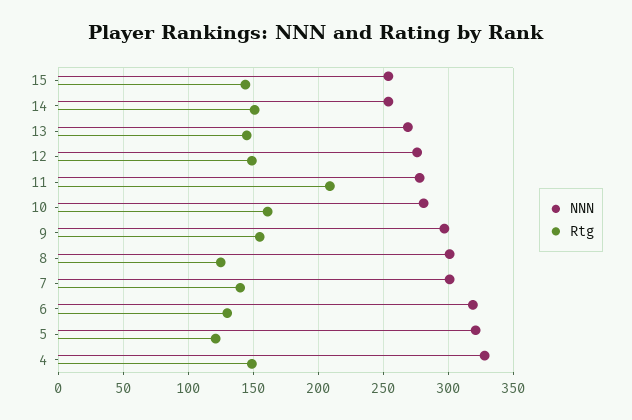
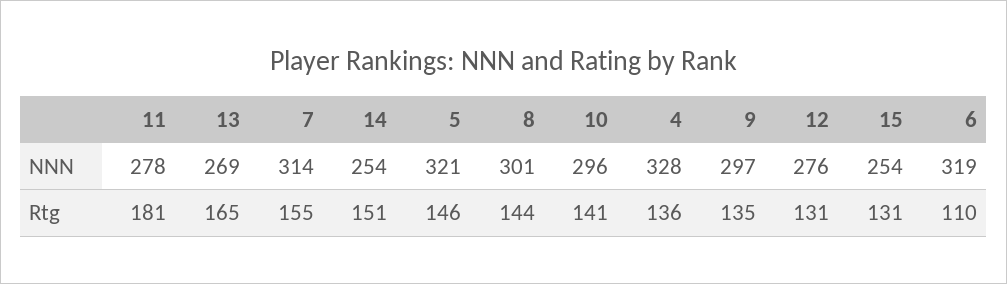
Rtg, 15: 145 -> 131
Rtg, 13: 145 -> 165
Rtg, 12: 150 -> 131
Rtg, 11: 210 -> 181
NNN, 10: 280 -> 296
Rtg, 10: 160 -> 141
Rtg, 9: 155 -> 135
Rtg, 8: 125 -> 144
NNN, 7: 300 -> 314
Rtg, 7: 140 -> 155
Rtg, 6: 130 -> 110
Rtg, 5: 120 -> 146
Rtg, 4: 150 -> 136

